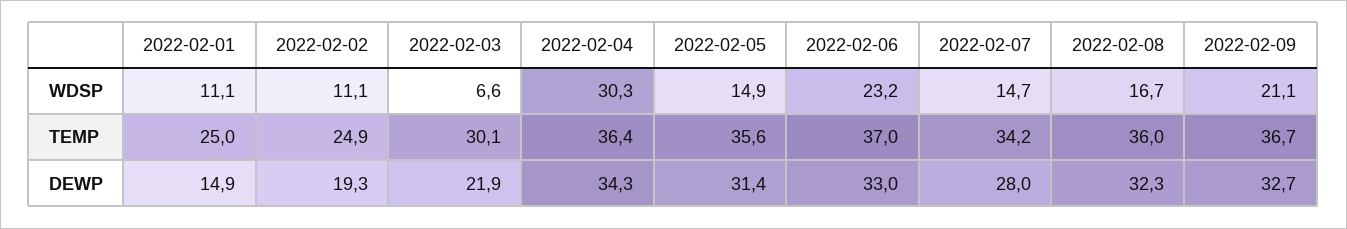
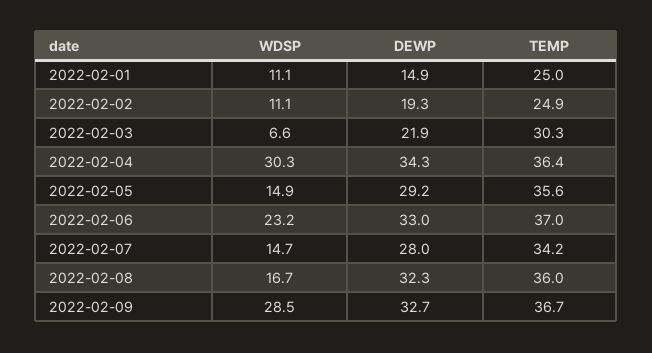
2022-02-09, WDSP: 21.1 -> 28.5
2022-02-03, TEMP: 30.1 -> 30.3
2022-02-05, DEWP: 31.4 -> 29.2

